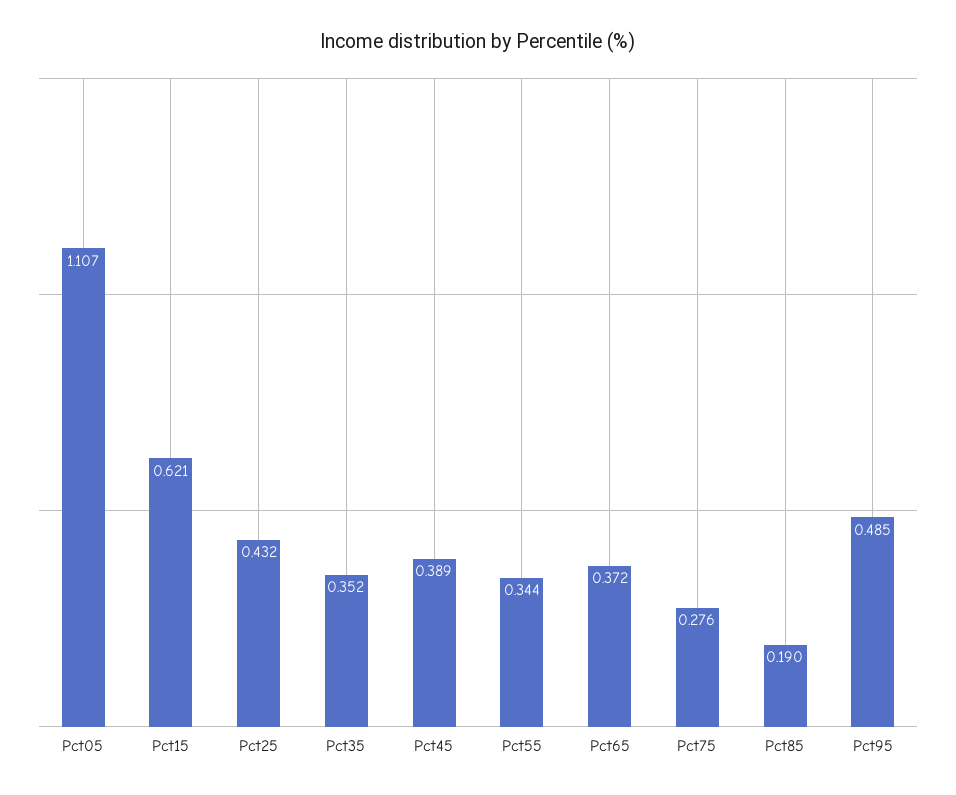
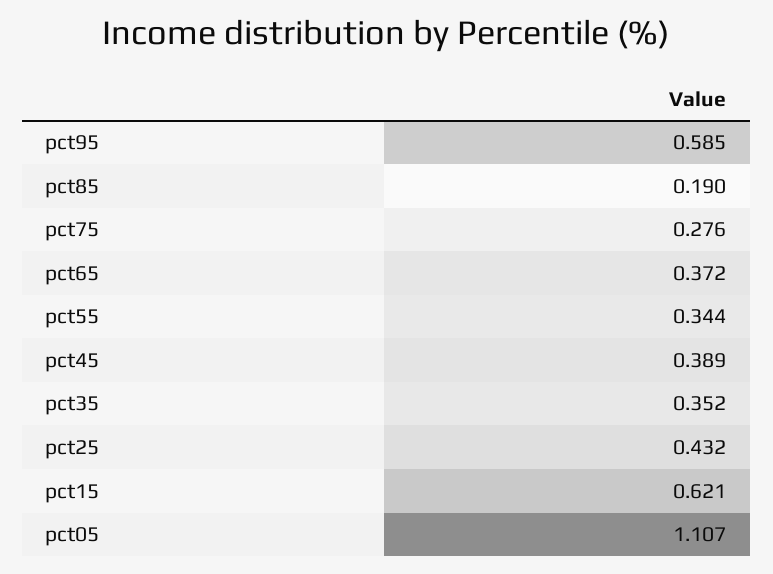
Pct95: 0.485 -> 0.585

